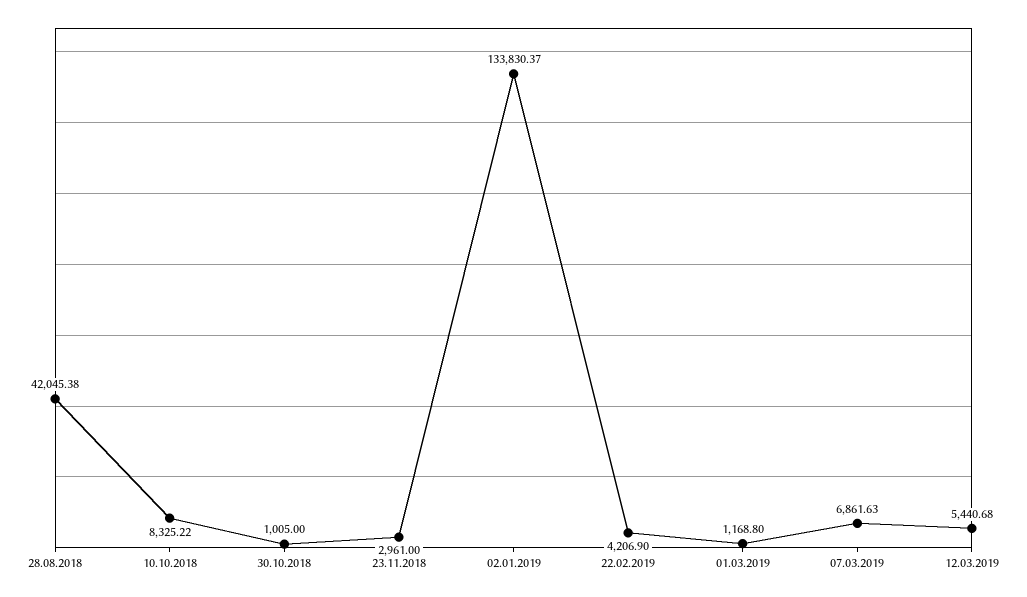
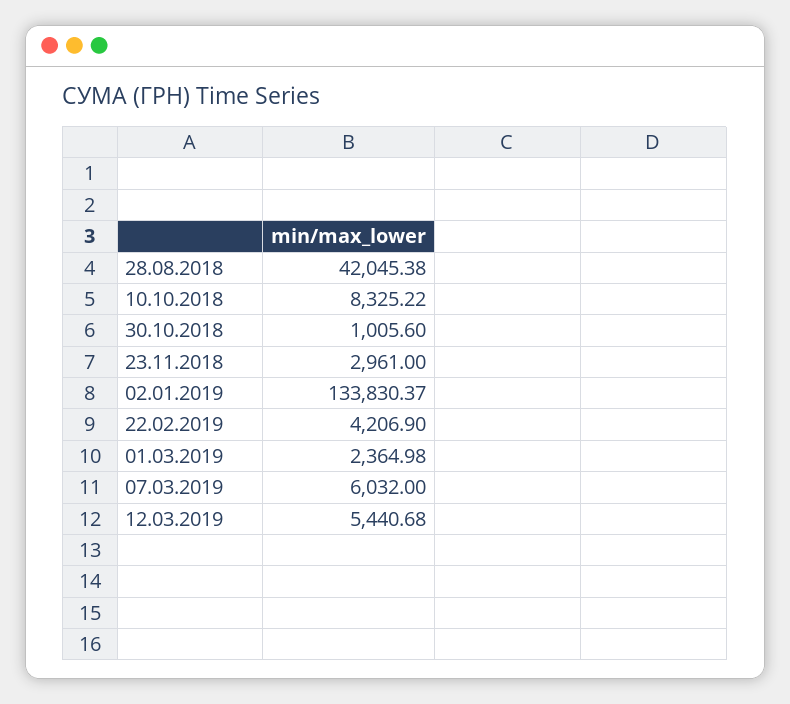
30.10.2018: 1005 -> 1005.6
01.03.2019: 1168.8 -> 2364.98
07.03.2019: 6861.63 -> 6032

